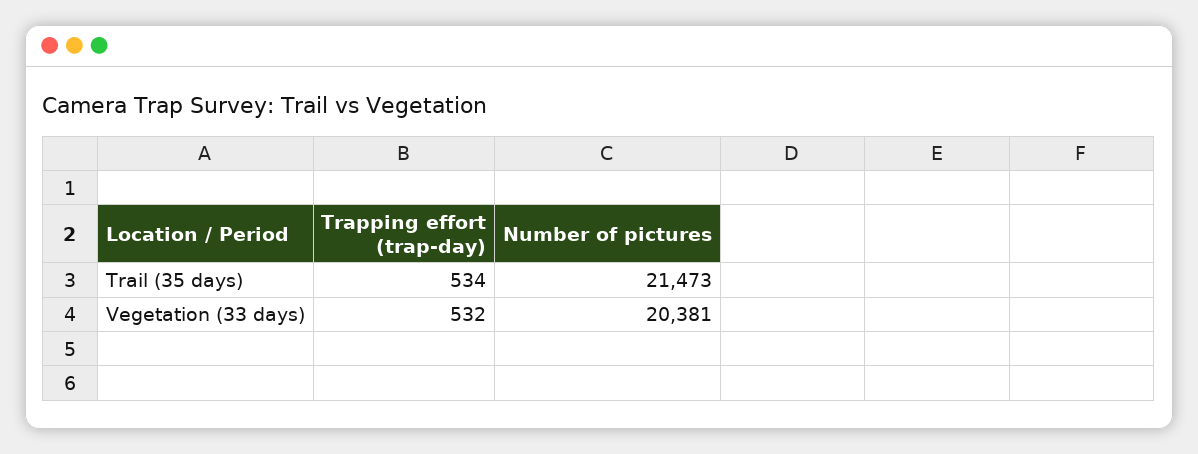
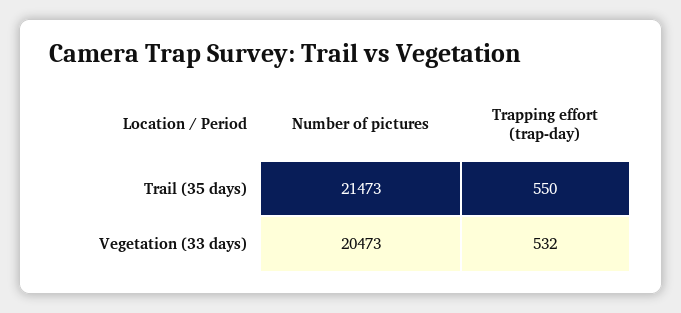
Trapping effort (trap-day), Trail (35 days): 534 -> 550
Number of pictures, Vegetation (33 days): 20381 -> 20473

